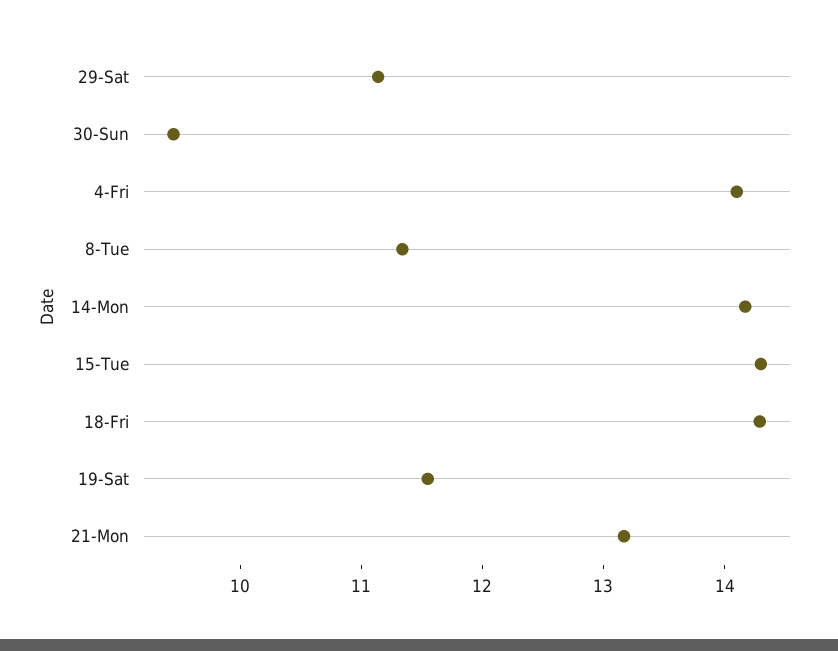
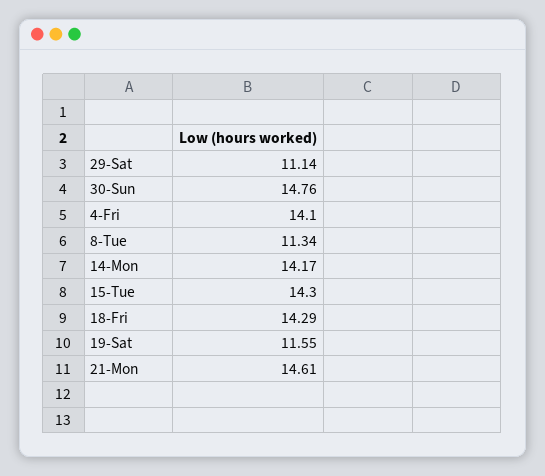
30-Sun: 9.4 -> 14.76
21-Mon: 13.2 -> 14.61

